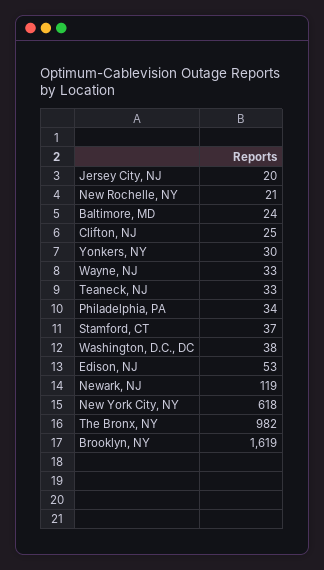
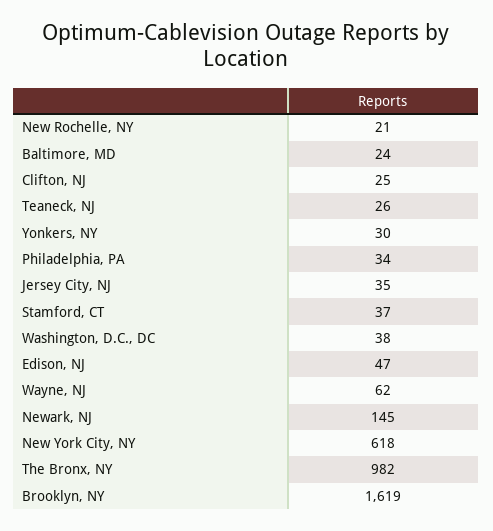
Jersey City, NJ: 20 -> 35
Wayne, NJ: 33 -> 62
Teaneck, NJ: 33 -> 26
Edison, NJ: 53 -> 47
Newark, NJ: 119 -> 145

